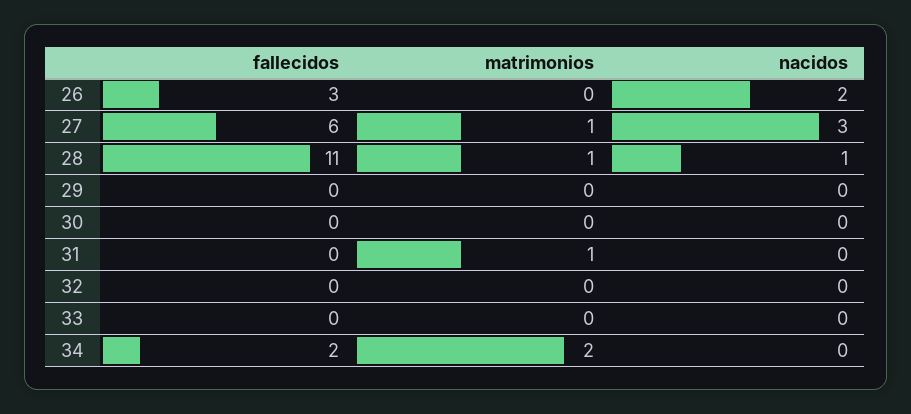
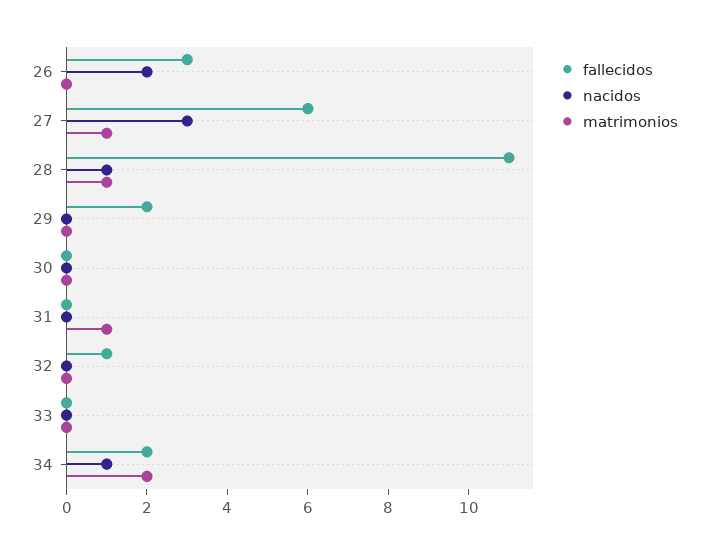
fallecidos, 29: 0 -> 2
fallecidos, 32: 0 -> 1
nacidos, 34: 0 -> 1

